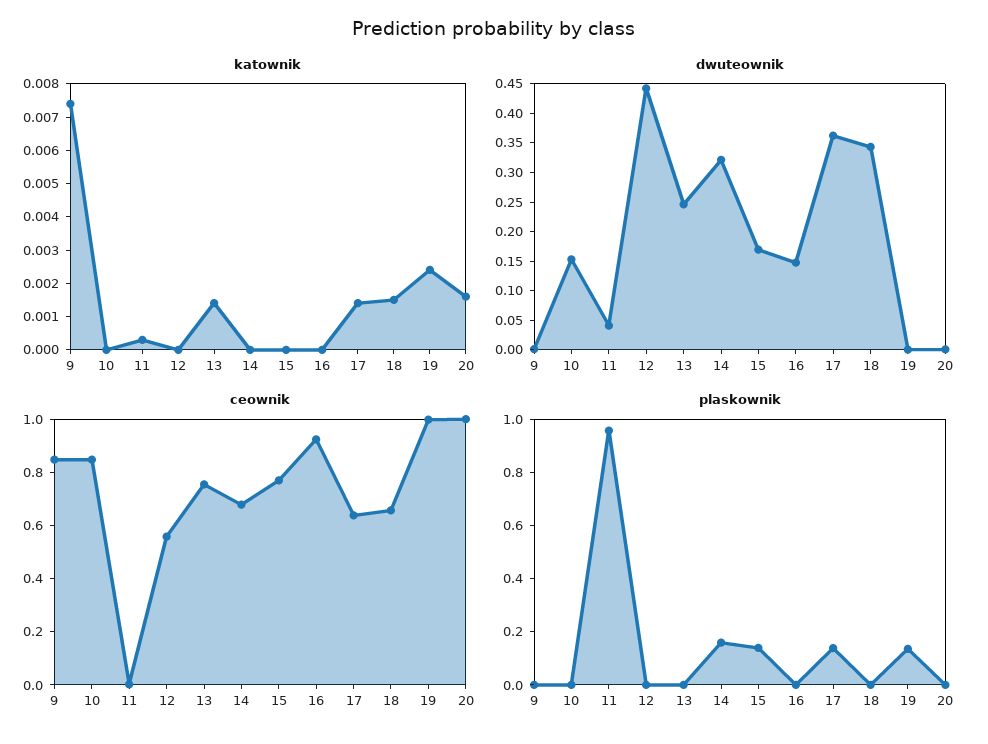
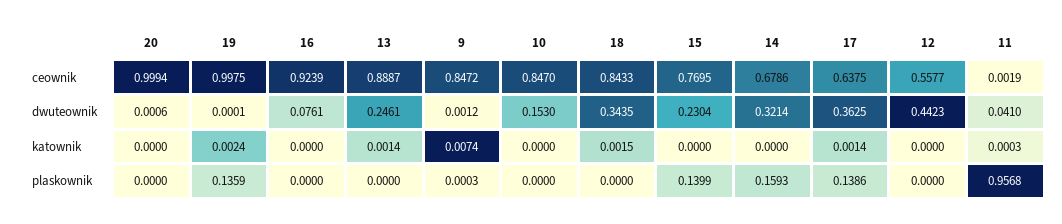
katownik, 20: 0.0015 -> 0
dwuteownik, 15: 0.175 -> 0.2304
dwuteownik, 16: 0.15 -> 0.0761
ceownik, 13: 0.75 -> 0.8887
ceownik, 18: 0.65 -> 0.8433

